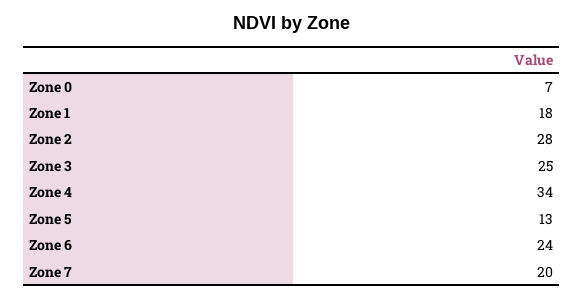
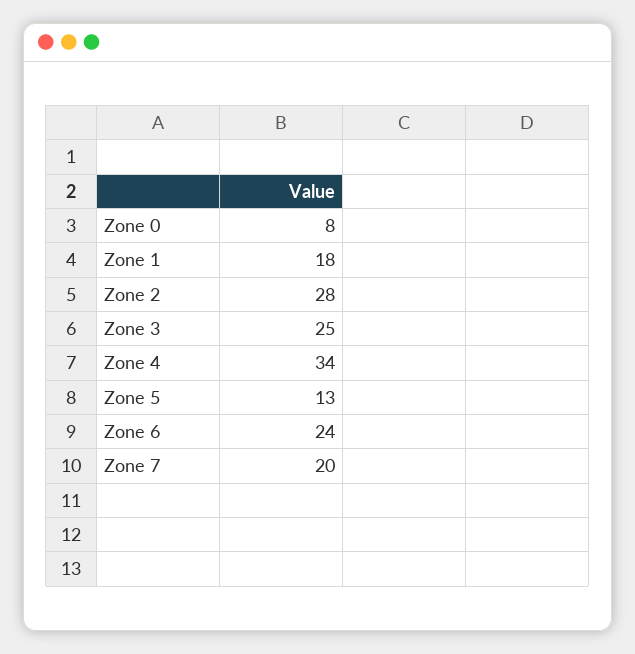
Zone 0: 7 -> 8

